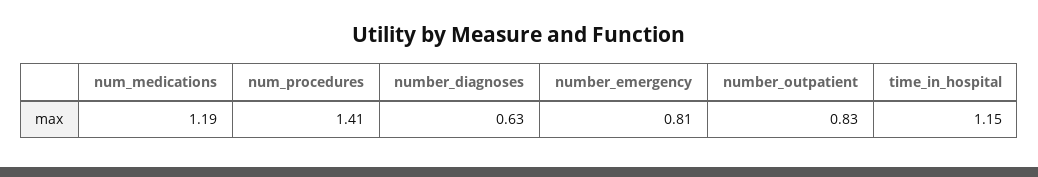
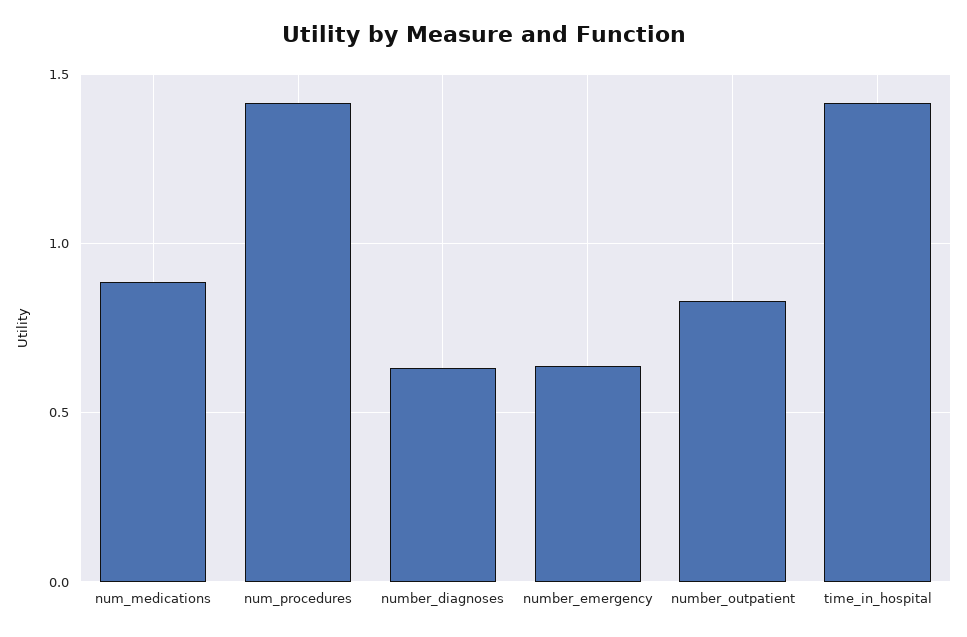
num_medications: 1.19 -> 0.9
number_emergency: 0.81 -> 0.65
time_in_hospital: 1.15 -> 1.4

